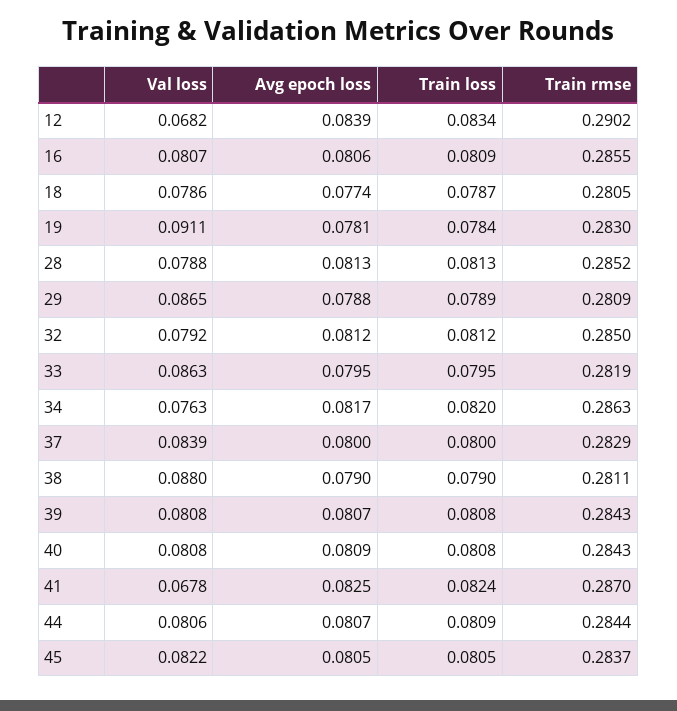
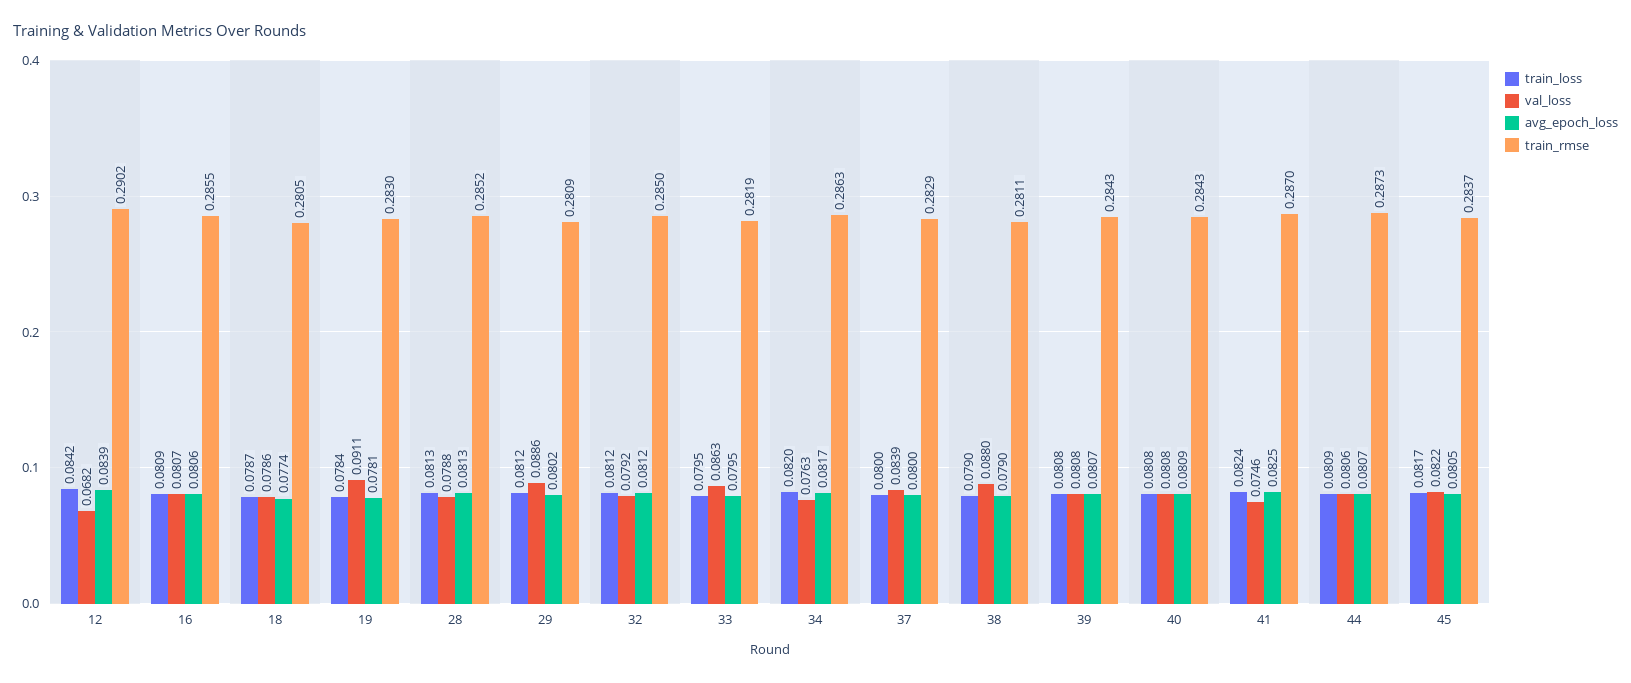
Train loss, 12: 0.0834 -> 0.0842
Val loss, 29: 0.0865 -> 0.0886
Avg epoch loss, 29: 0.0788 -> 0.0802
Train loss, 29: 0.0789 -> 0.0812
Val loss, 41: 0.0678 -> 0.0746
Train rmse, 44: 0.2844 -> 0.2873
Train loss, 45: 0.0805 -> 0.0817

